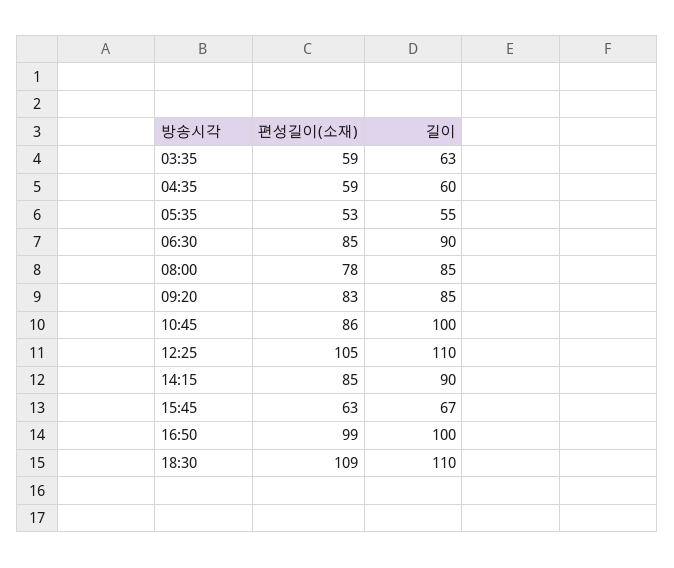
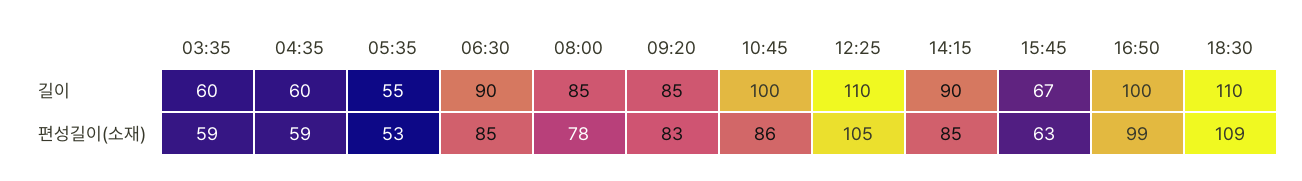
길이, 03:35: 63 -> 60

